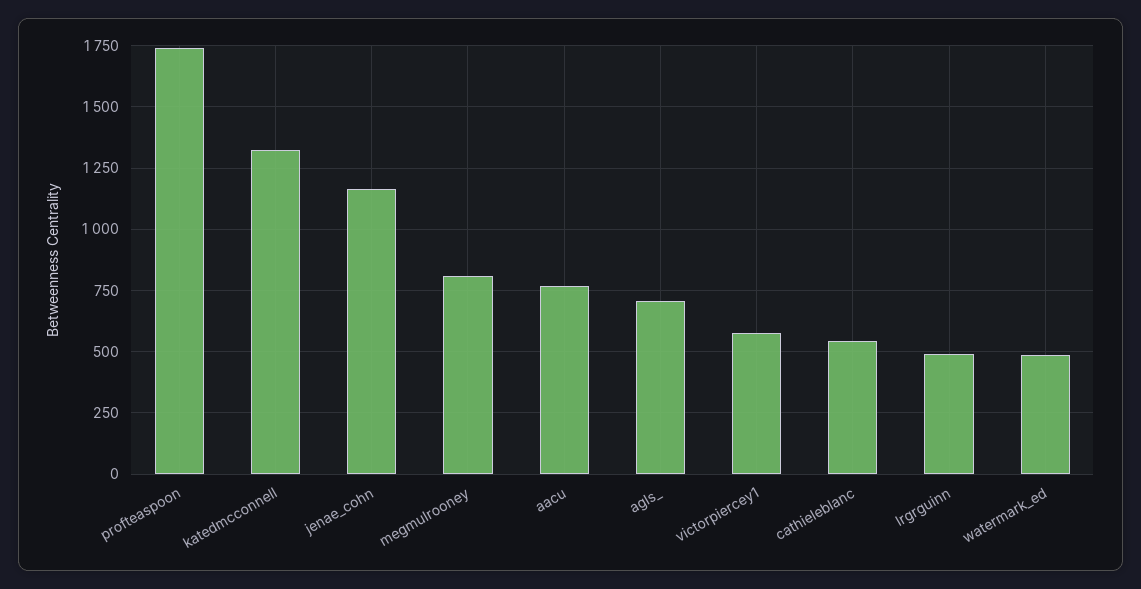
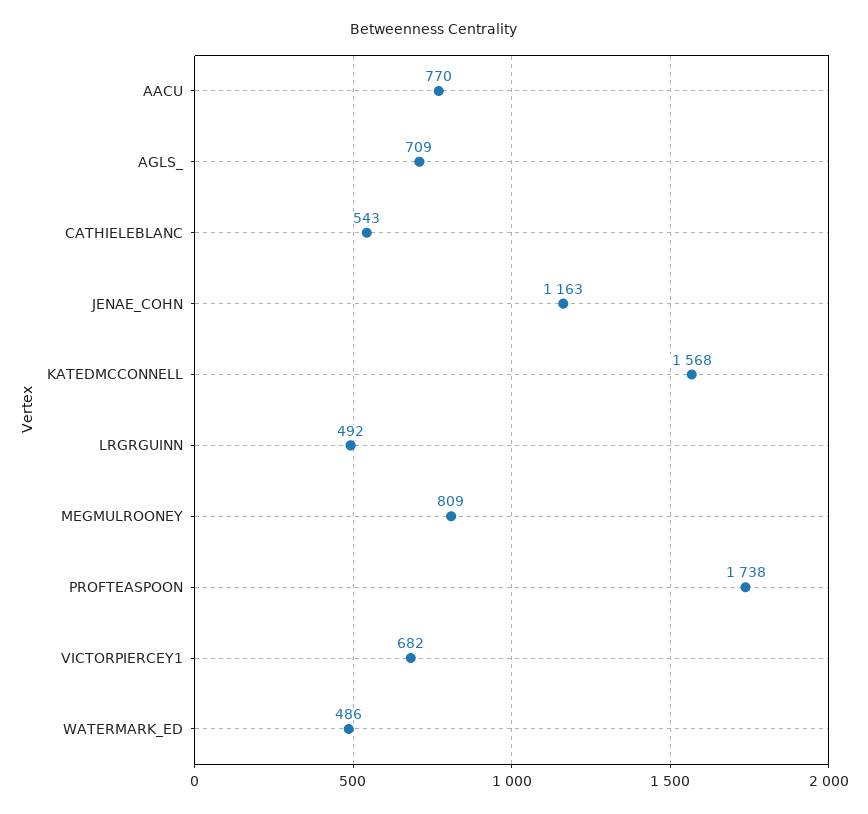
katedmcconnell: 1325 -> 1568
victorpiercey1: 575 -> 682

